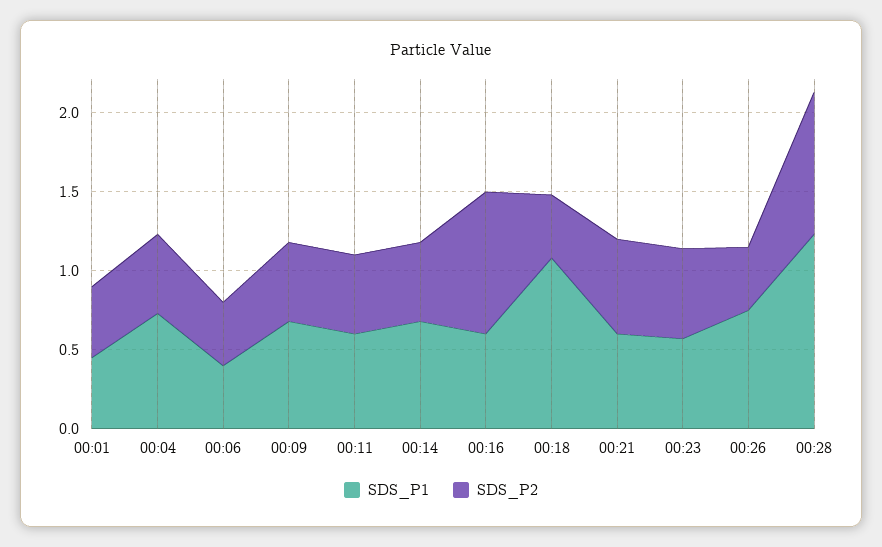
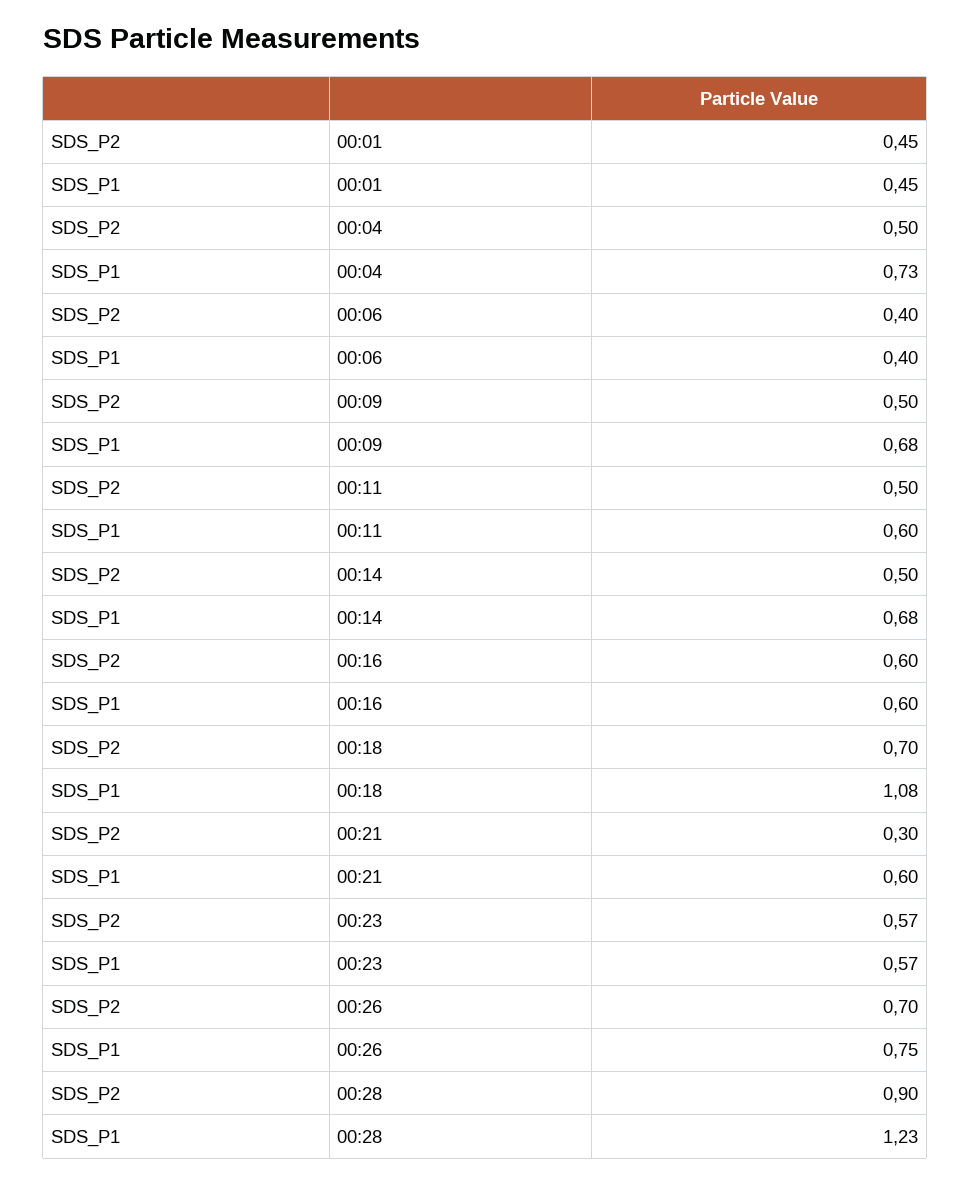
SDS_P2, 00:16: 0.9 -> 0.6
SDS_P2, 00:18: 0.4 -> 0.7
SDS_P2, 00:21: 0.6 -> 0.3
SDS_P2, 00:26: 0.4 -> 0.7

